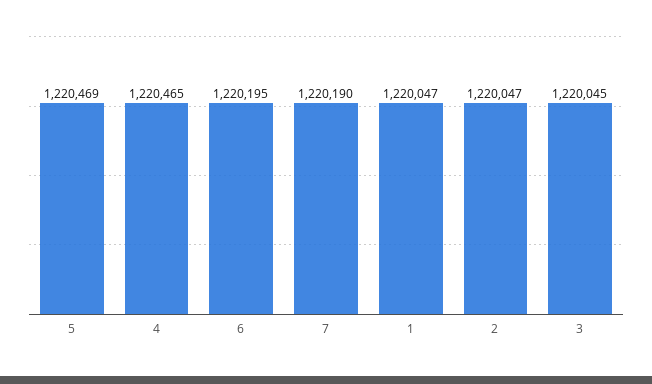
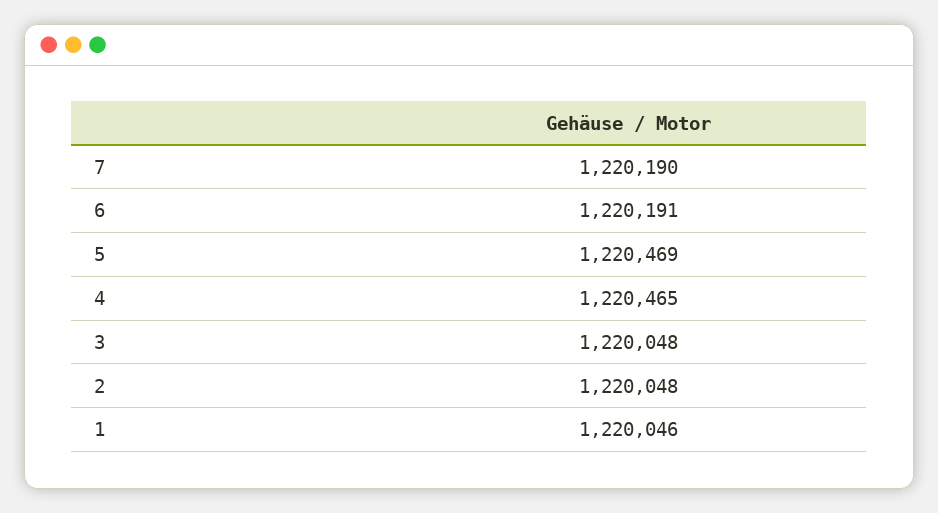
6: 1220195 -> 1220191
1: 1220047 -> 1220046
2: 1220047 -> 1220048
3: 1220045 -> 1220048

